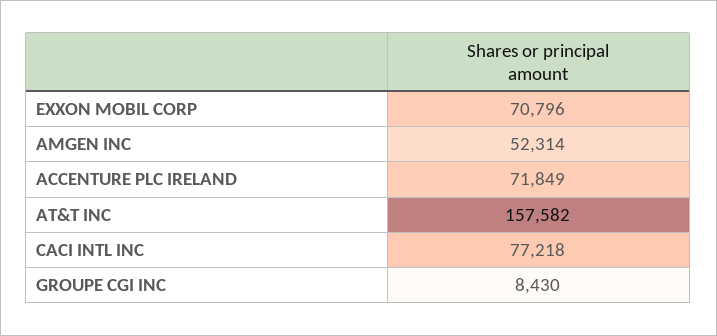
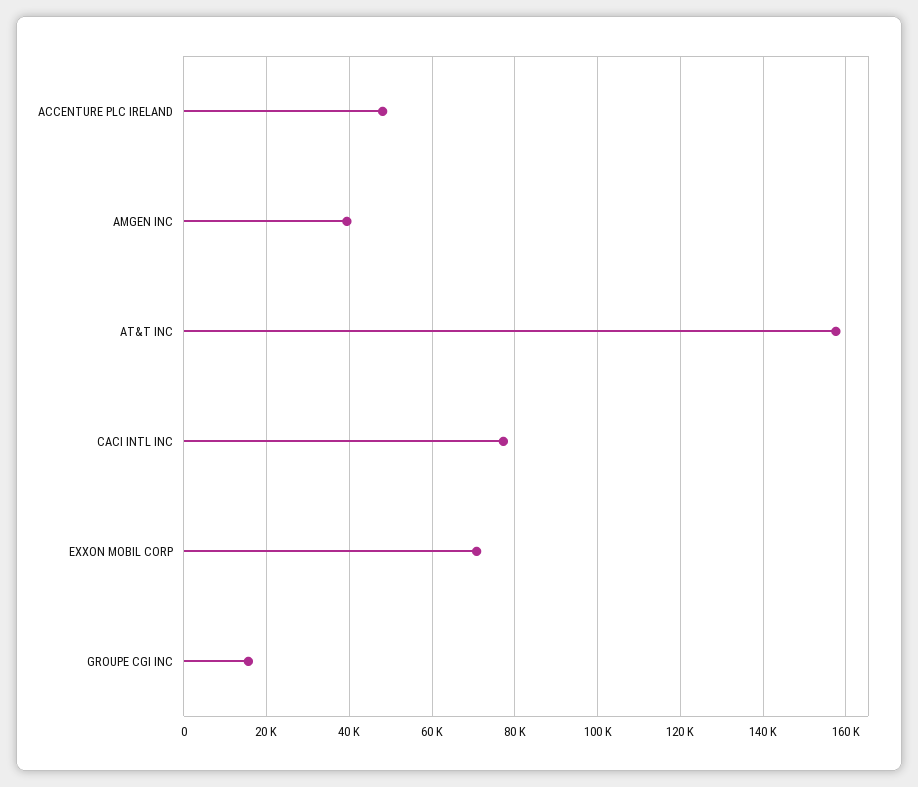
AMGEN INC: 52314 -> 40000
ACCENTURE PLC IRELAND: 71849 -> 48000
GROUPE CGI INC: 8430 -> 16000

